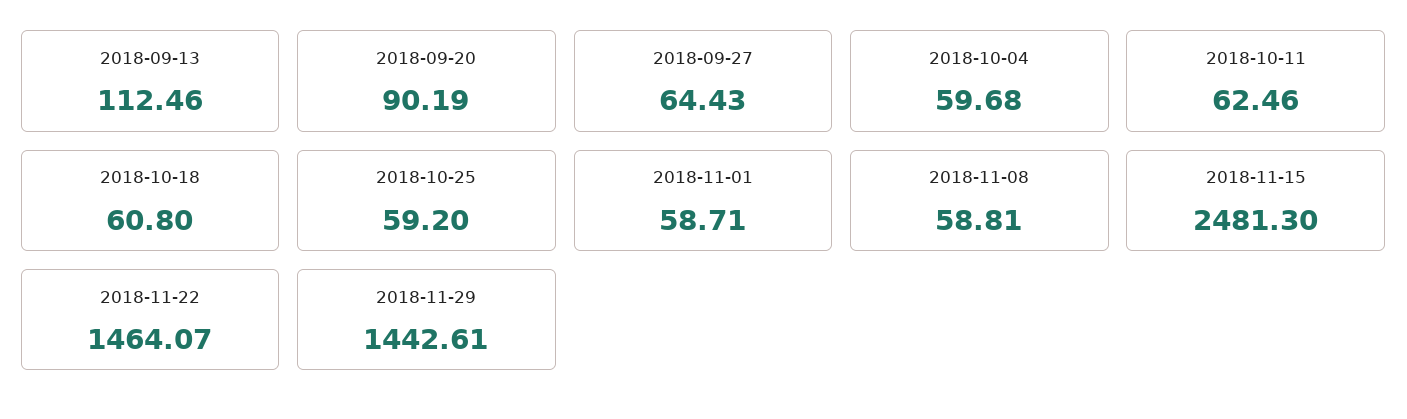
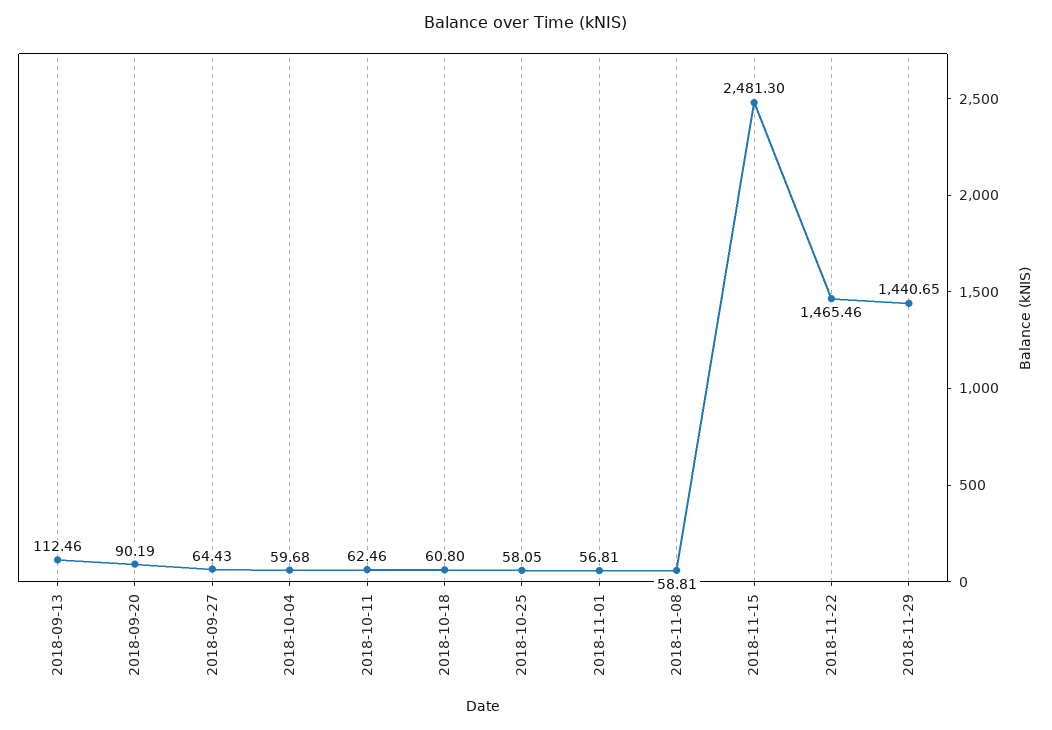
2018-10-25: 59.2 -> 58.05
2018-11-01: 58.71 -> 56.81
2018-11-22: 1464.07 -> 1465.46
2018-11-29: 1442.61 -> 1440.65

